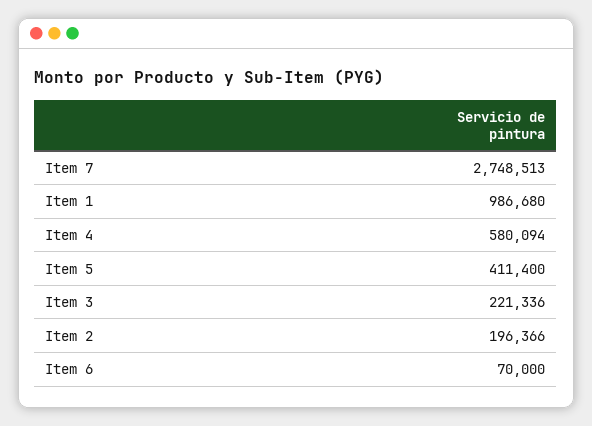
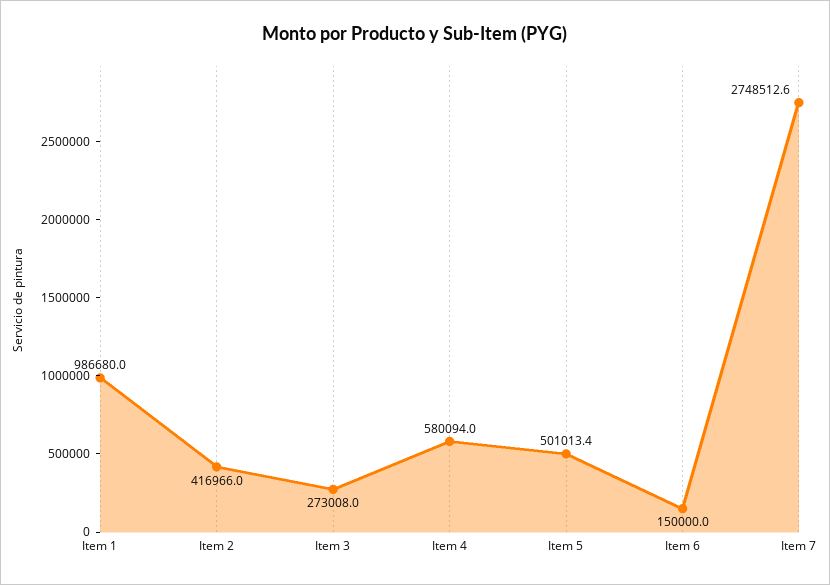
Item 5: 411400 -> 501013.4
Item 3: 221336 -> 273008
Item 2: 196366 -> 416966
Item 6: 70000 -> 150000

